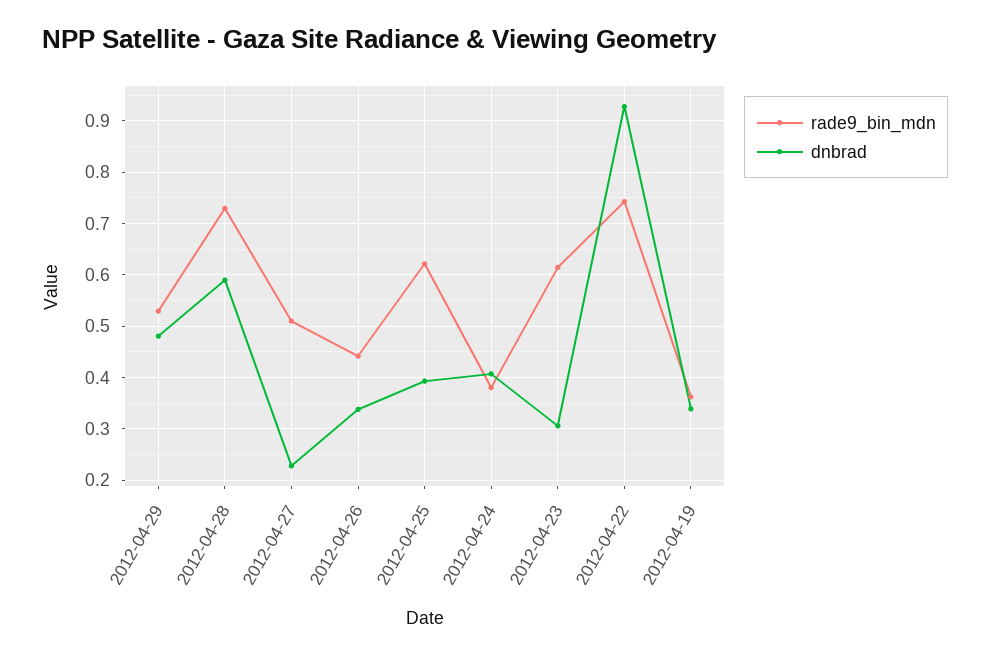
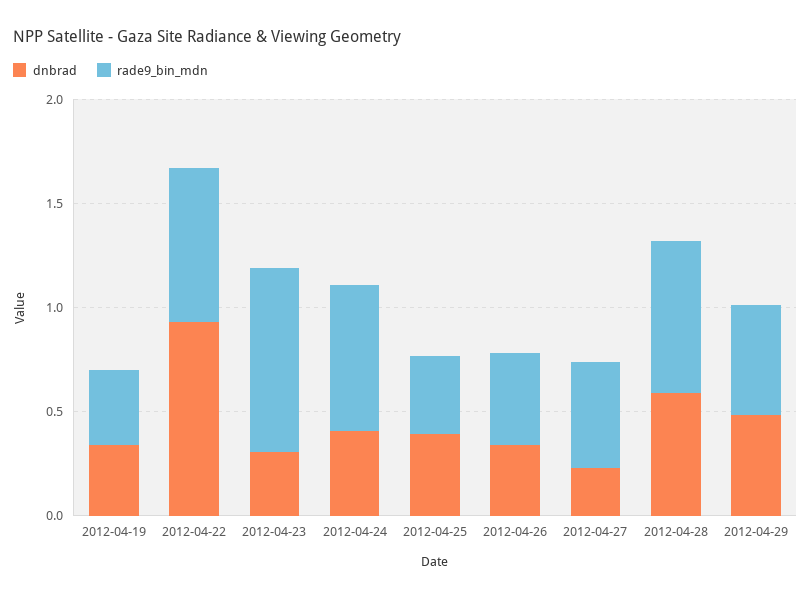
rade9_bin_mdn, 2012-04-25: 0.62 -> 0.4
rade9_bin_mdn, 2012-04-24: 0.38 -> 0.7
rade9_bin_mdn, 2012-04-23: 0.62 -> 0.9

